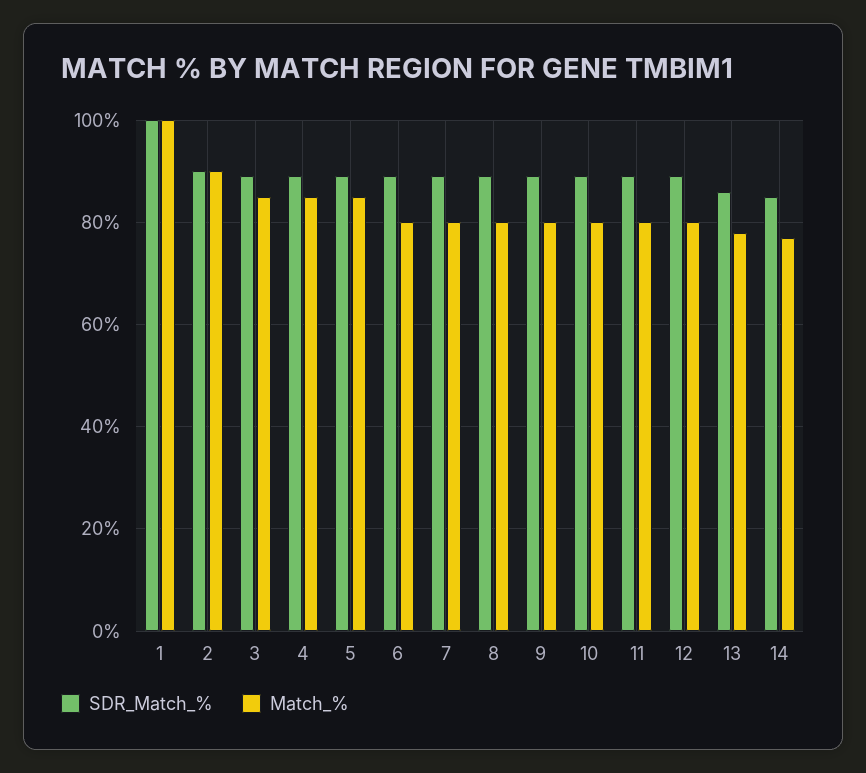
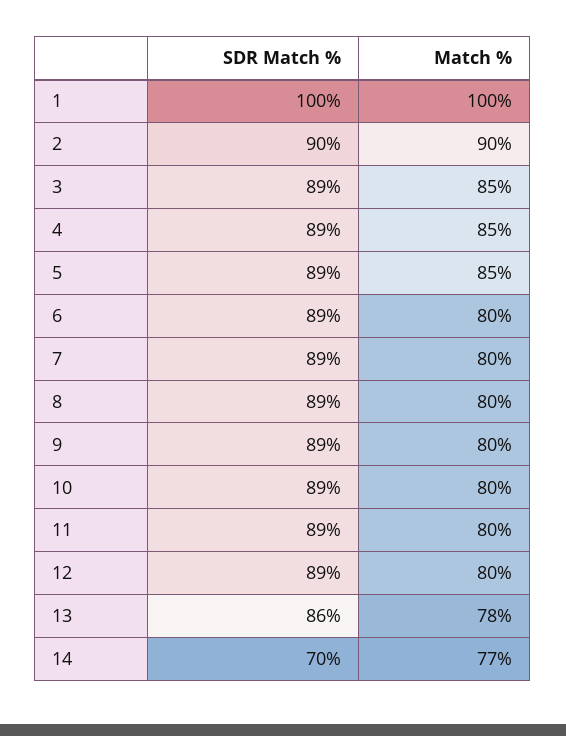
SDR_Match_%, 14: 85 -> 70

